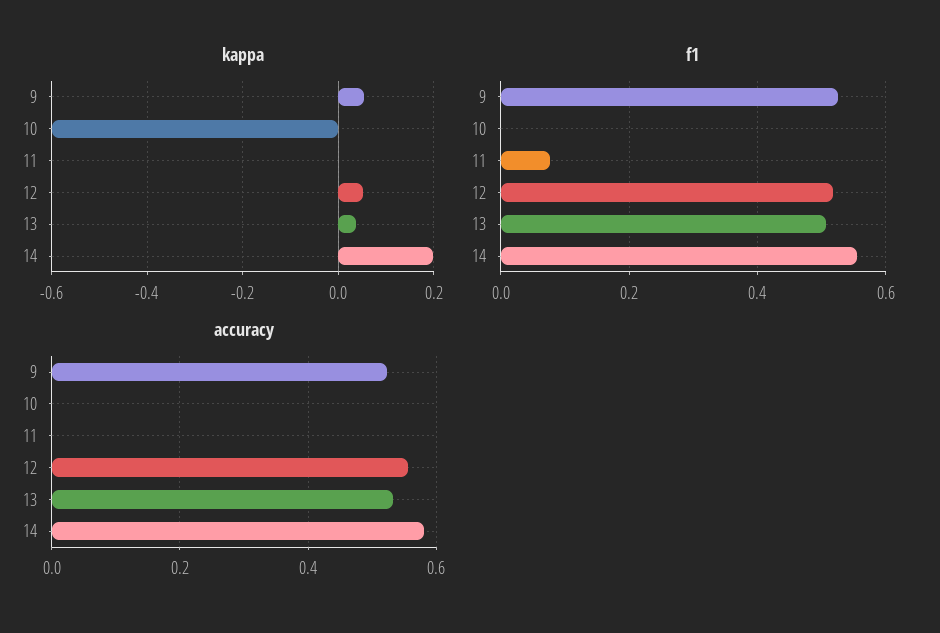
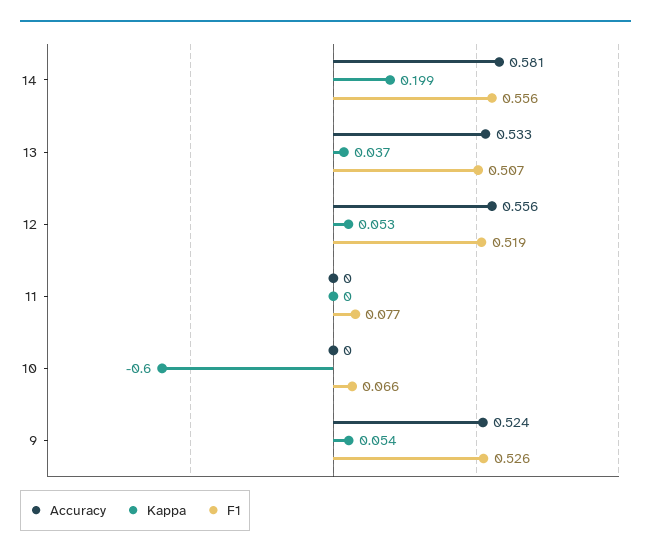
f1, 10: 0 -> 0.066

